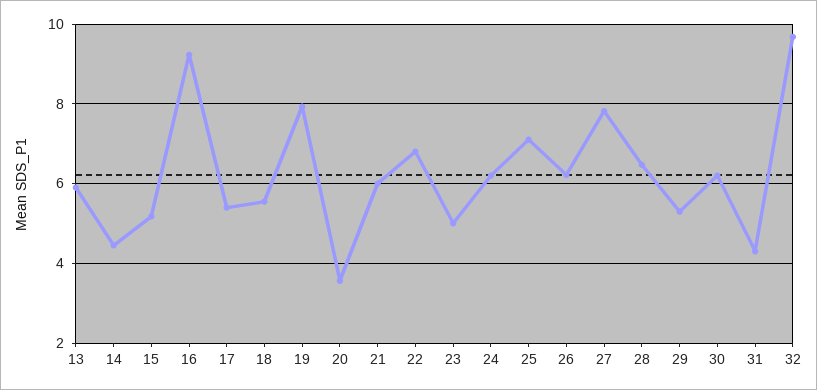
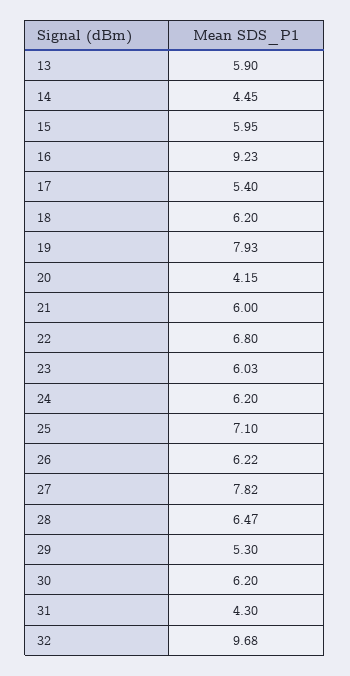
15: 5.2 -> 5.95
18: 5.6 -> 6.2
20: 3.6 -> 4.15
23: 5 -> 6.03

